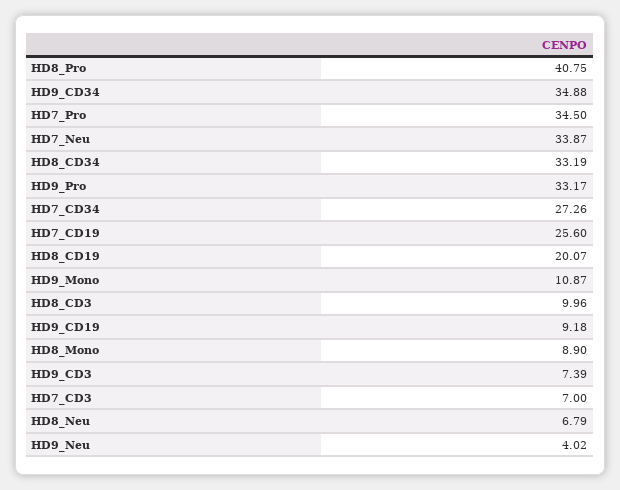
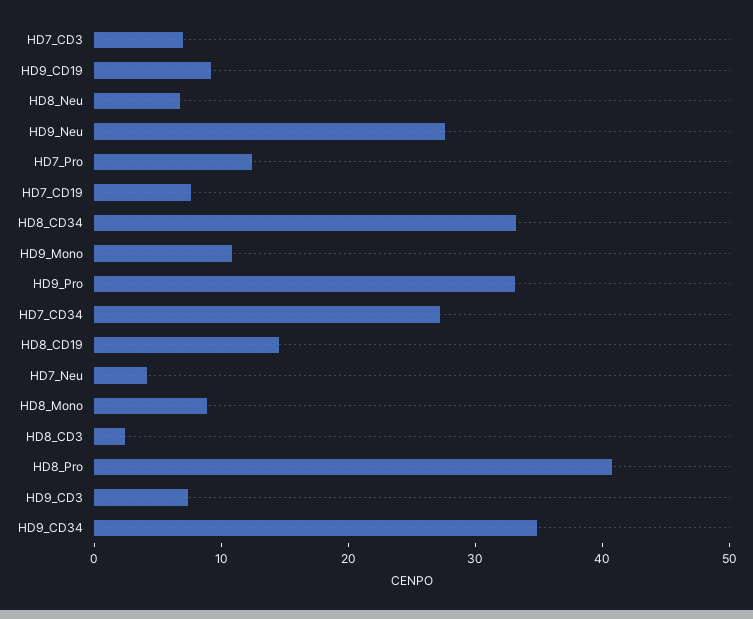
HD7_Pro: 34.5 -> 12
HD7_Neu: 33.87 -> 4
HD7_CD19: 25.6 -> 8
HD8_CD19: 20.07 -> 14
HD8_CD3: 9.96 -> 2
HD9_Neu: 4.02 -> 28

